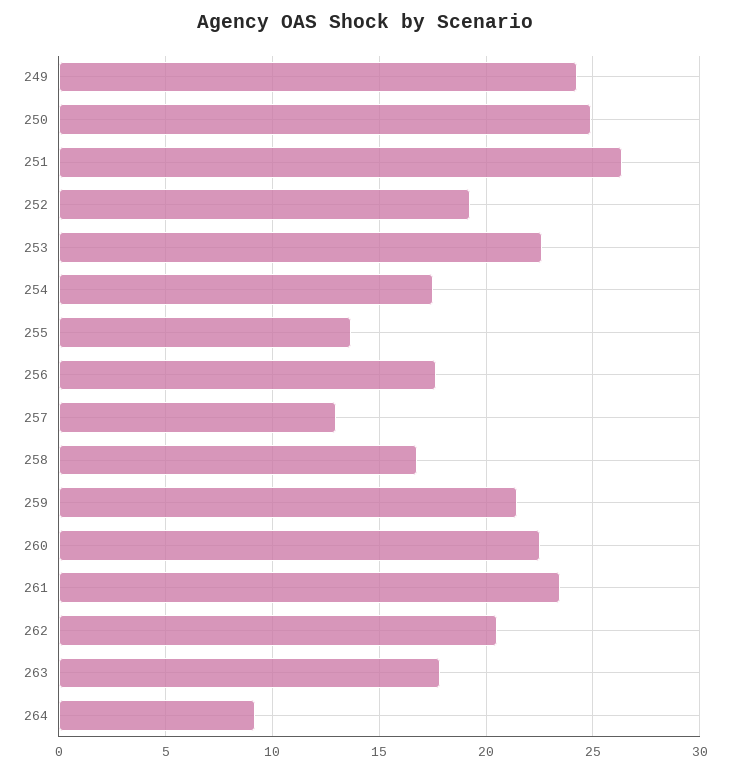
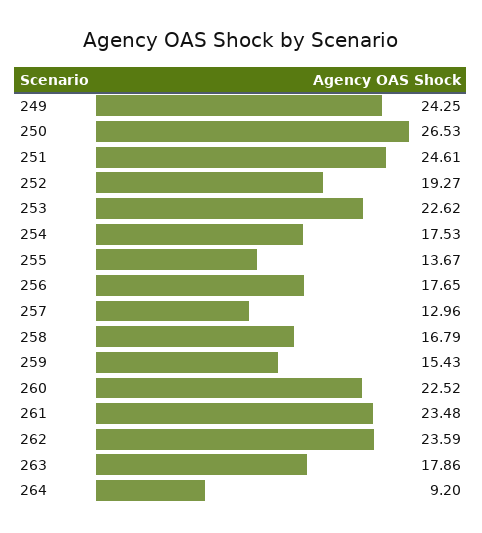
250: 25 -> 26.53
251: 26.5 -> 24.61
259: 21.5 -> 15.43
262: 20.5 -> 23.59

